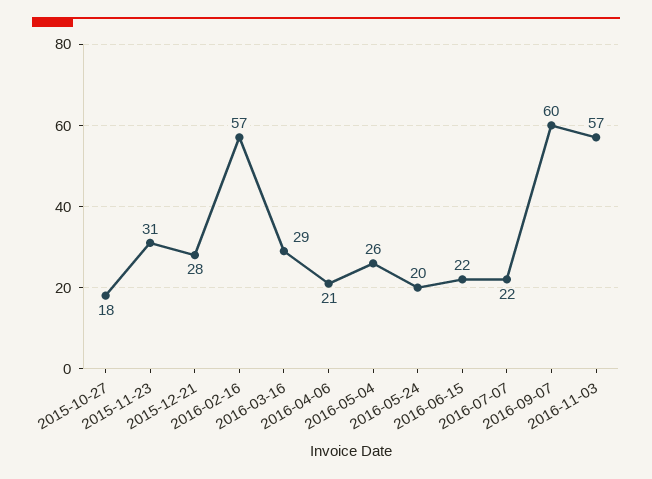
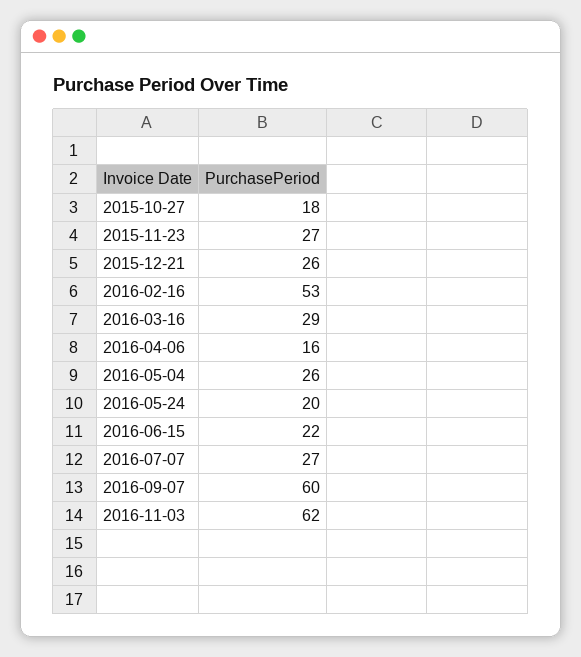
2015-11-23: 31 -> 27
2015-12-21: 28 -> 26
2016-02-16: 57 -> 53
2016-04-06: 21 -> 16
2016-07-07: 22 -> 27
2016-11-03: 57 -> 62

